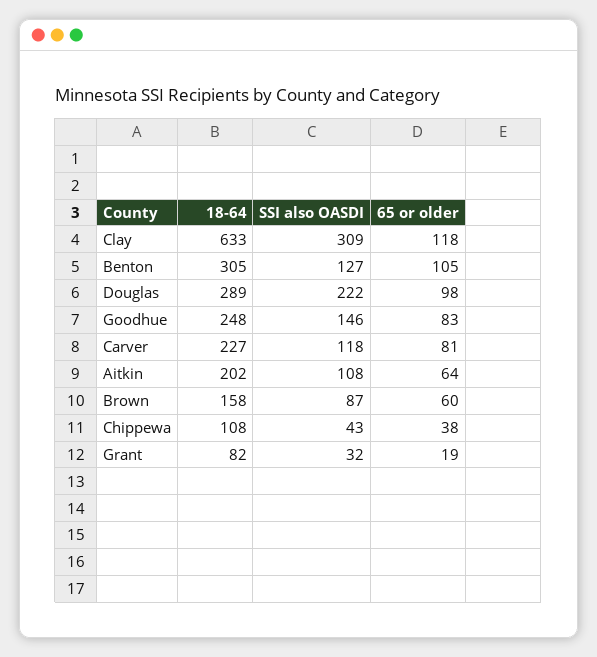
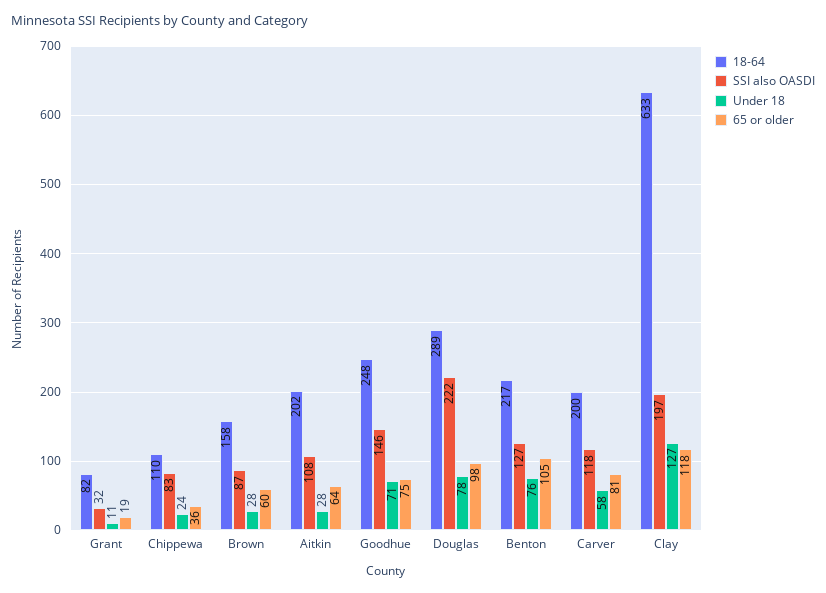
SSI also OASDI, Clay: 309 -> 197
18-64, Benton: 305 -> 217
65 or older, Goodhue: 83 -> 75
18-64, Carver: 227 -> 200
18-64, Chippewa: 108 -> 110
SSI also OASDI, Chippewa: 43 -> 83
65 or older, Chippewa: 38 -> 36
Under 18, Grant: none -> 11
Under 18, Chippewa: none -> 24
Under 18, Brown: none -> 28
Under 18, Aitkin: none -> 28
Under 18, Goodhue: none -> 71
Under 18, Douglas: none -> 78
Under 18, Benton: none -> 76
Under 18, Carver: none -> 58
Under 18, Clay: none -> 127

